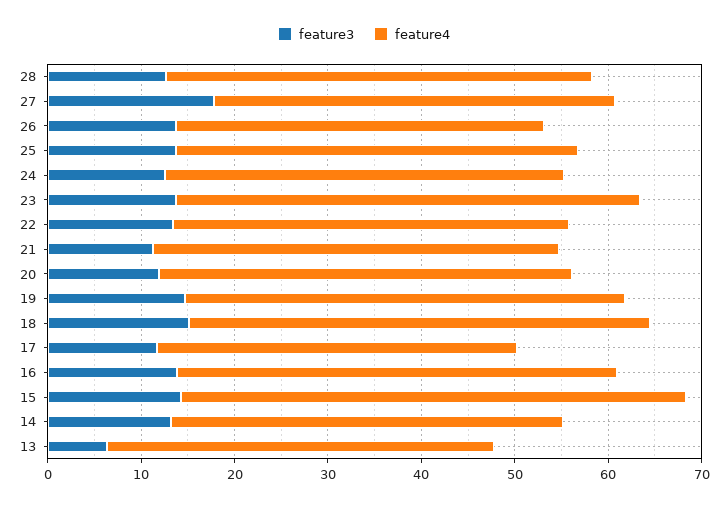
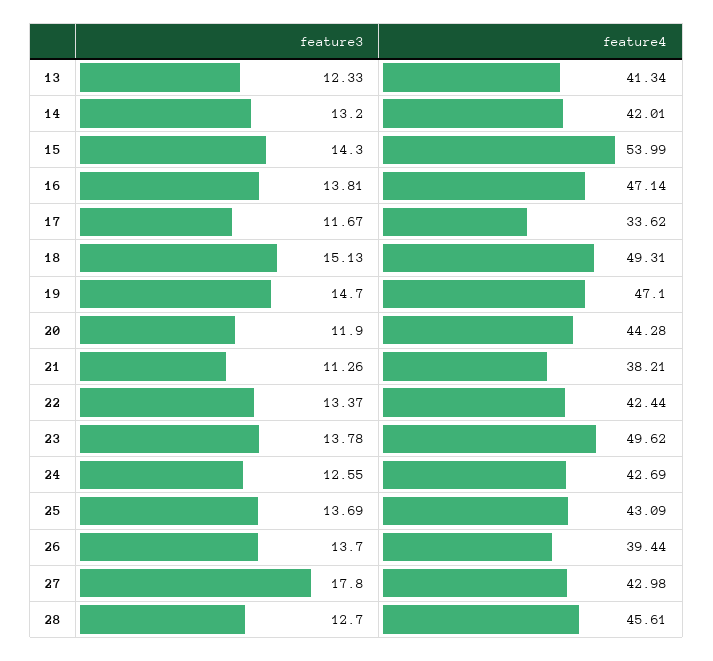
feature4, 21: 44 -> 38.21
feature4, 17: 38 -> 33.62
feature3, 13: 6 -> 12.33

